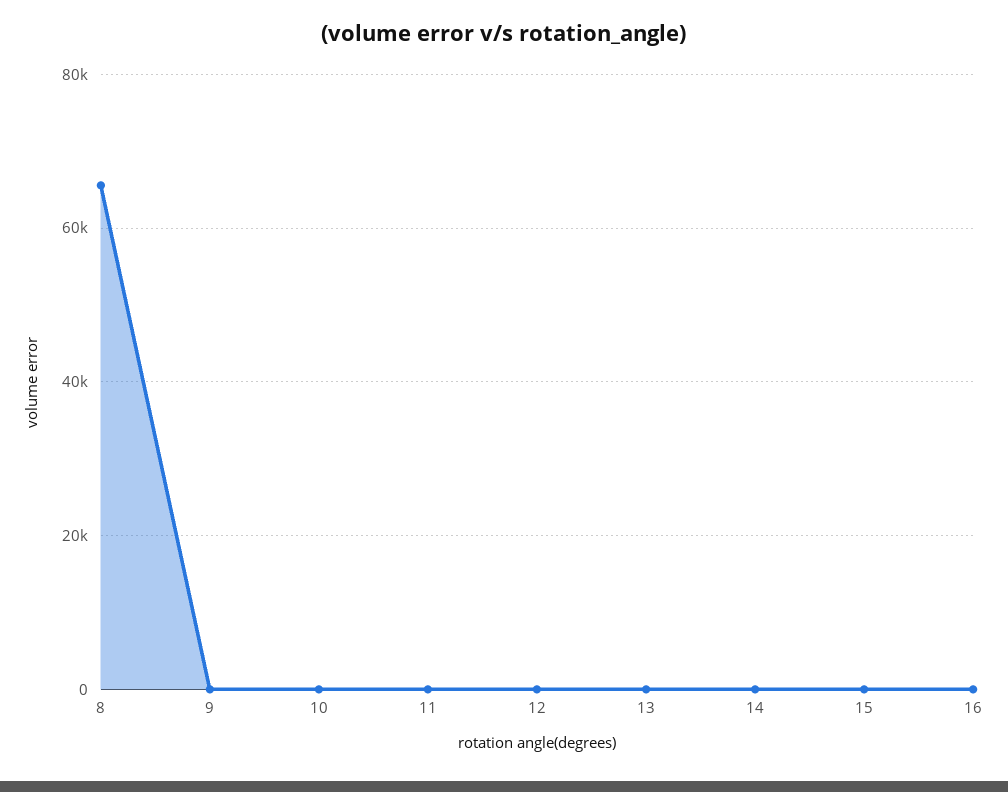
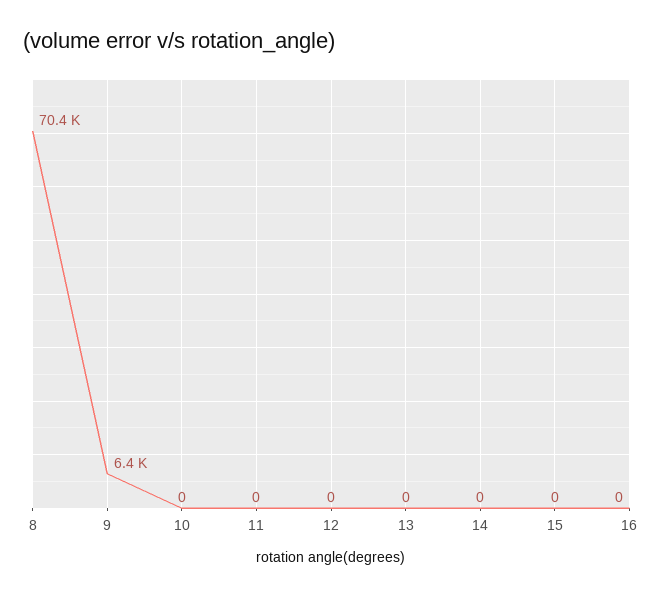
8: 66000 -> 70400
9: 0 -> 6400

